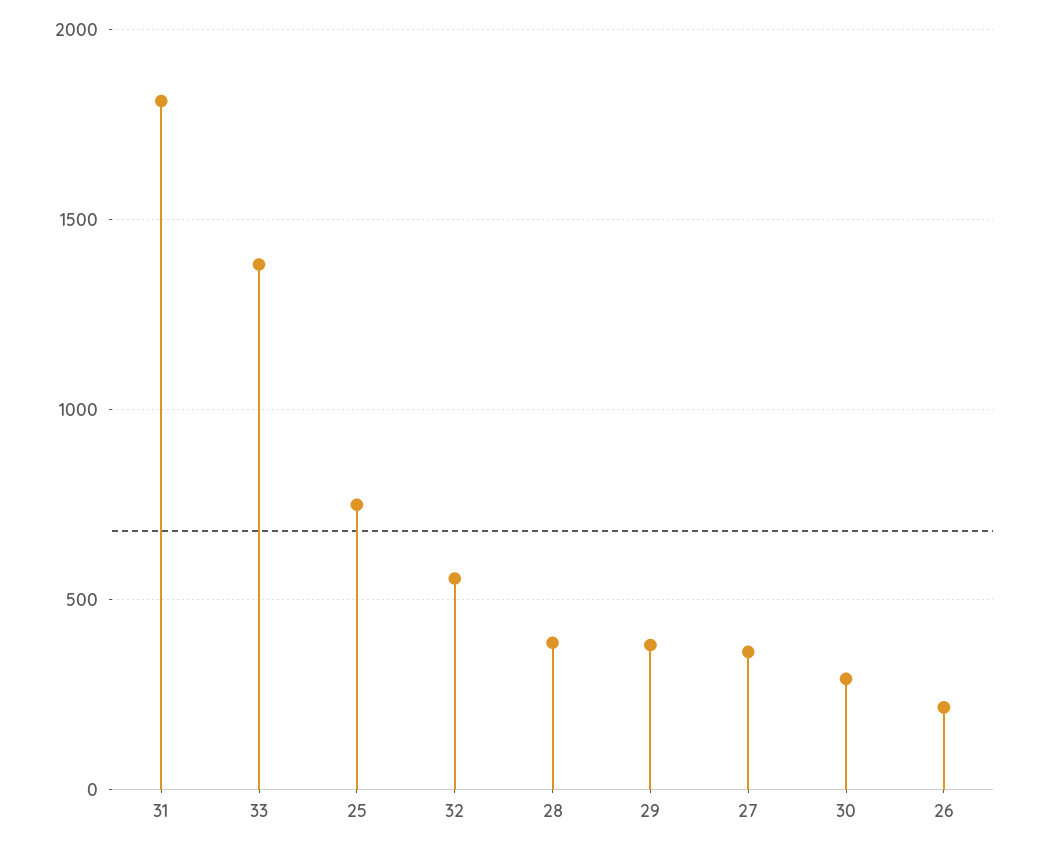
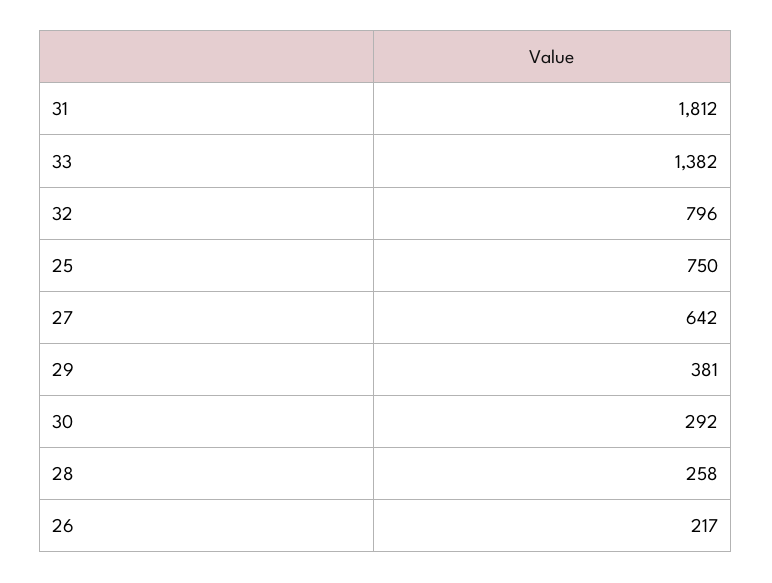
32: 550 -> 796
28: 400 -> 258
27: 350 -> 642

